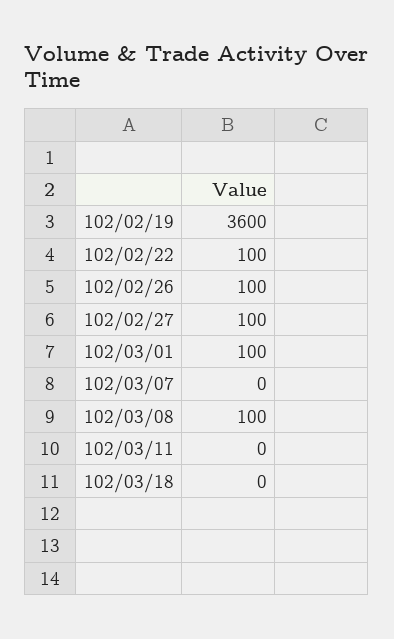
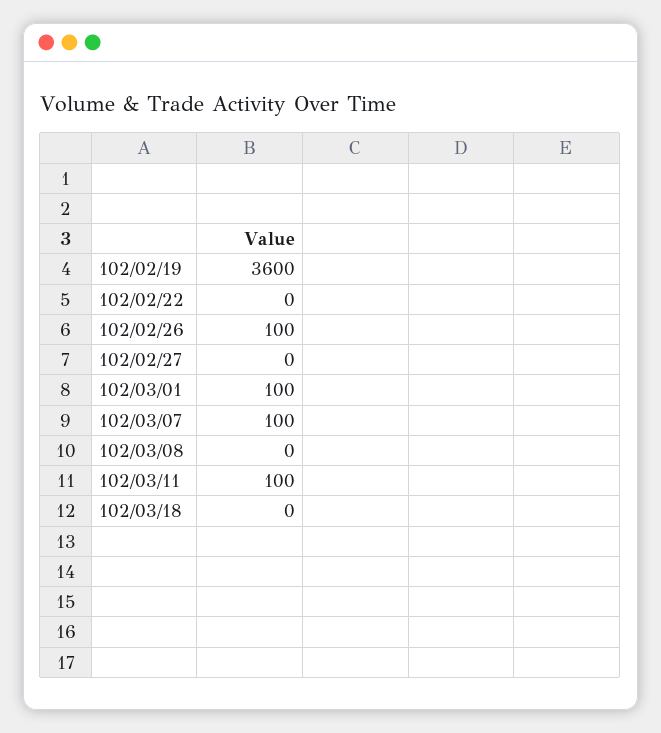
102/02/22: 100 -> 0
102/02/27: 100 -> 0
102/03/07: 0 -> 100
102/03/08: 100 -> 0
102/03/11: 0 -> 100

